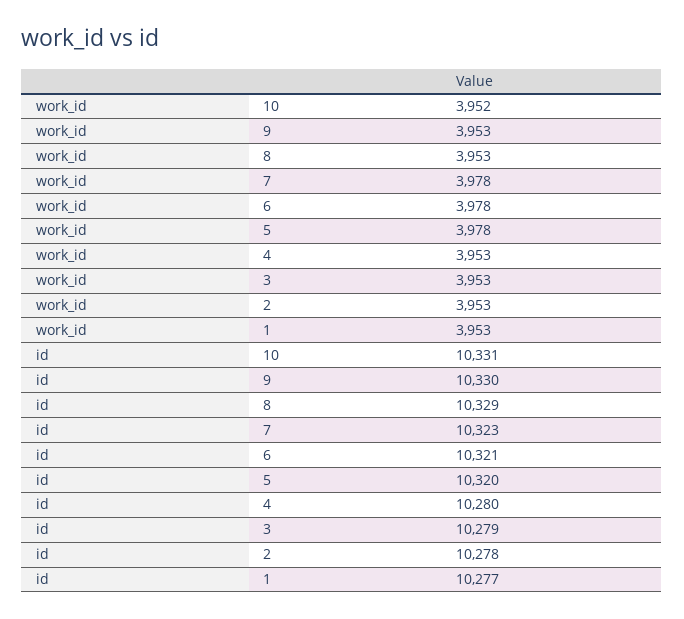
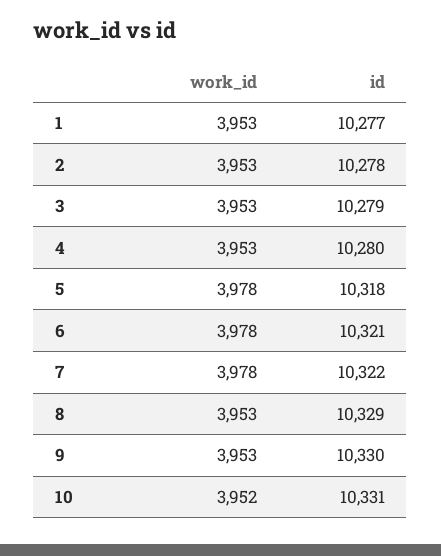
id, 7: 10323 -> 10322
id, 5: 10320 -> 10318

